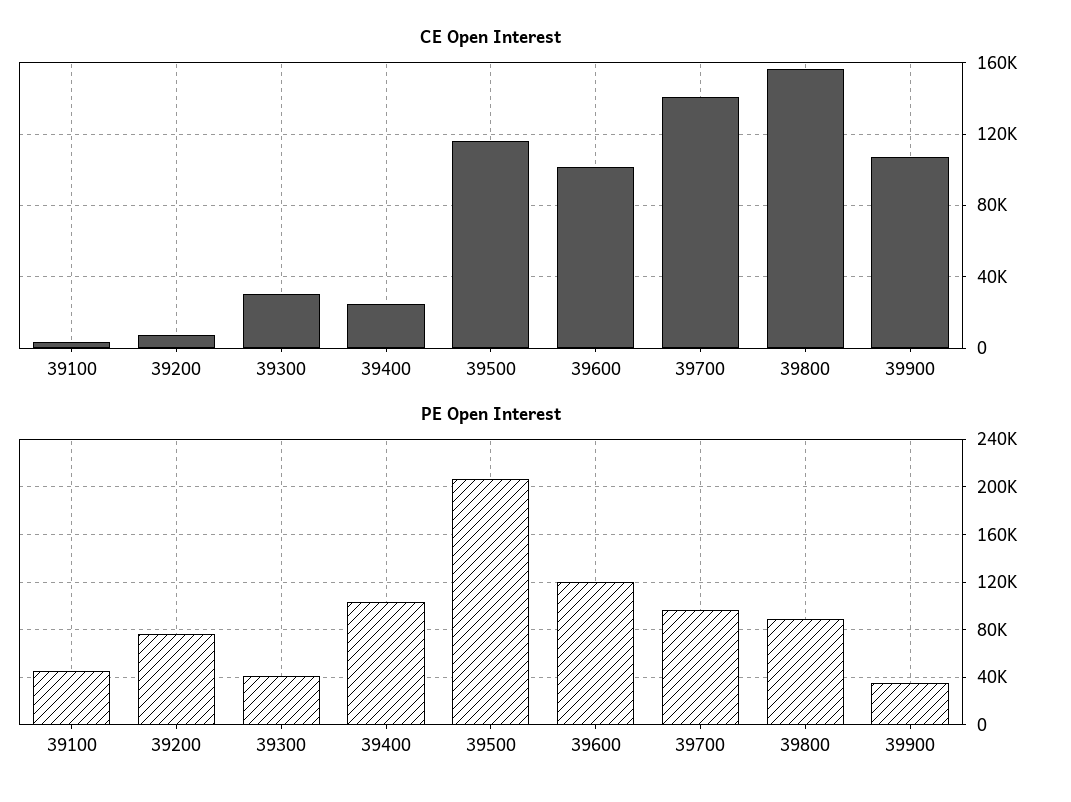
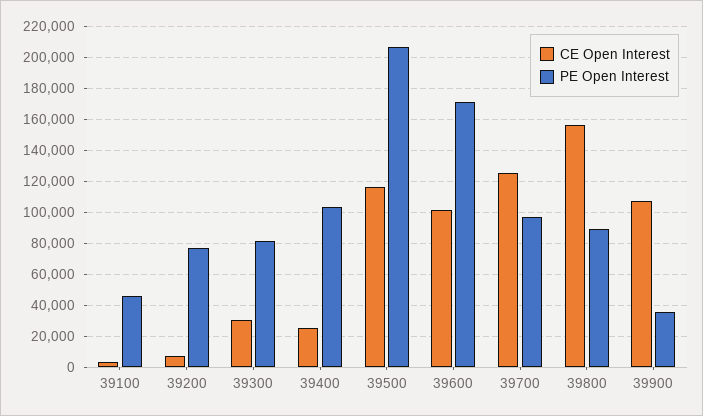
CE Open Interest, 39700: 140000 -> 125000
PE Open Interest, 39300: 40000 -> 80000
PE Open Interest, 39600: 120000 -> 170000

